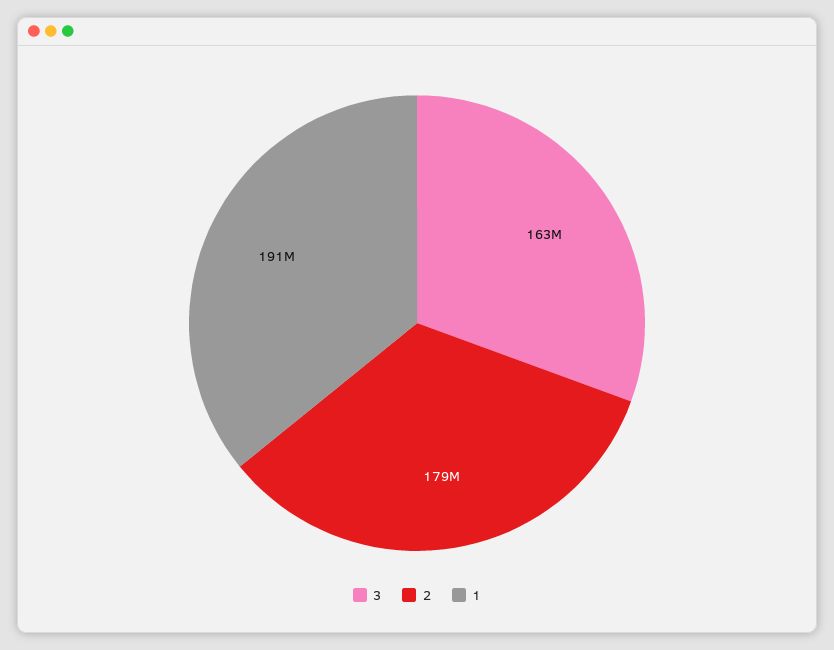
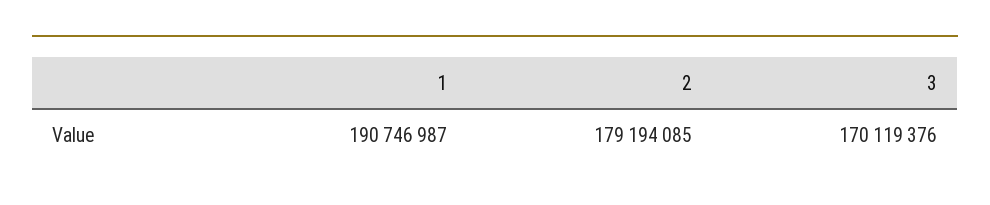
3: 163000000 -> 170119376

